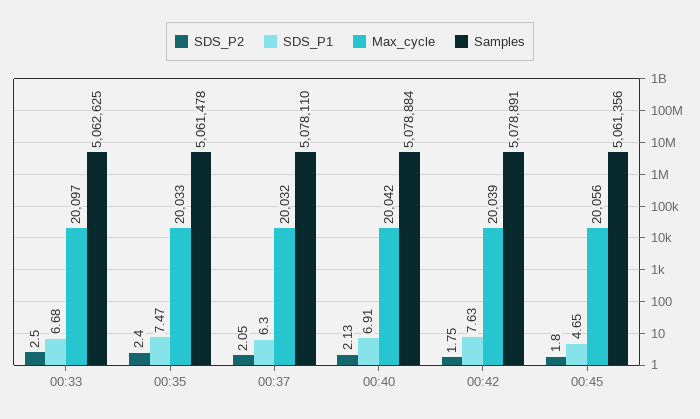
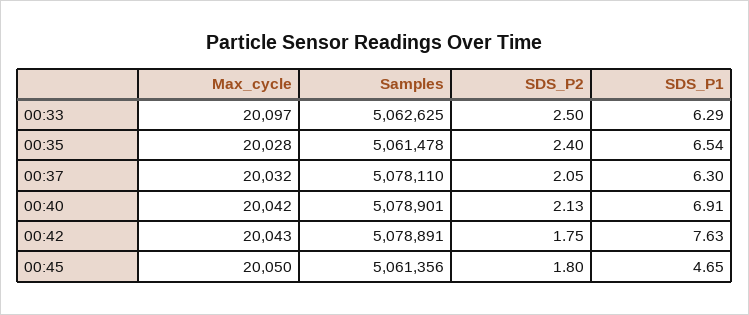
SDS_P1, 00:33: 6.68 -> 6.29
SDS_P1, 00:35: 7.47 -> 6.54
Max_cycle, 00:35: 20033 -> 20028
Samples, 00:40: 5078884 -> 5078901
Max_cycle, 00:42: 20039 -> 20043
Max_cycle, 00:45: 20056 -> 20050

